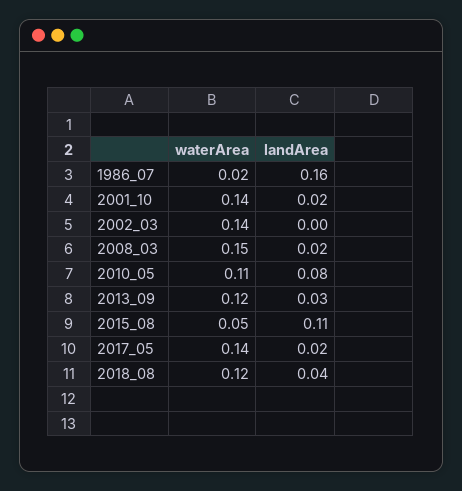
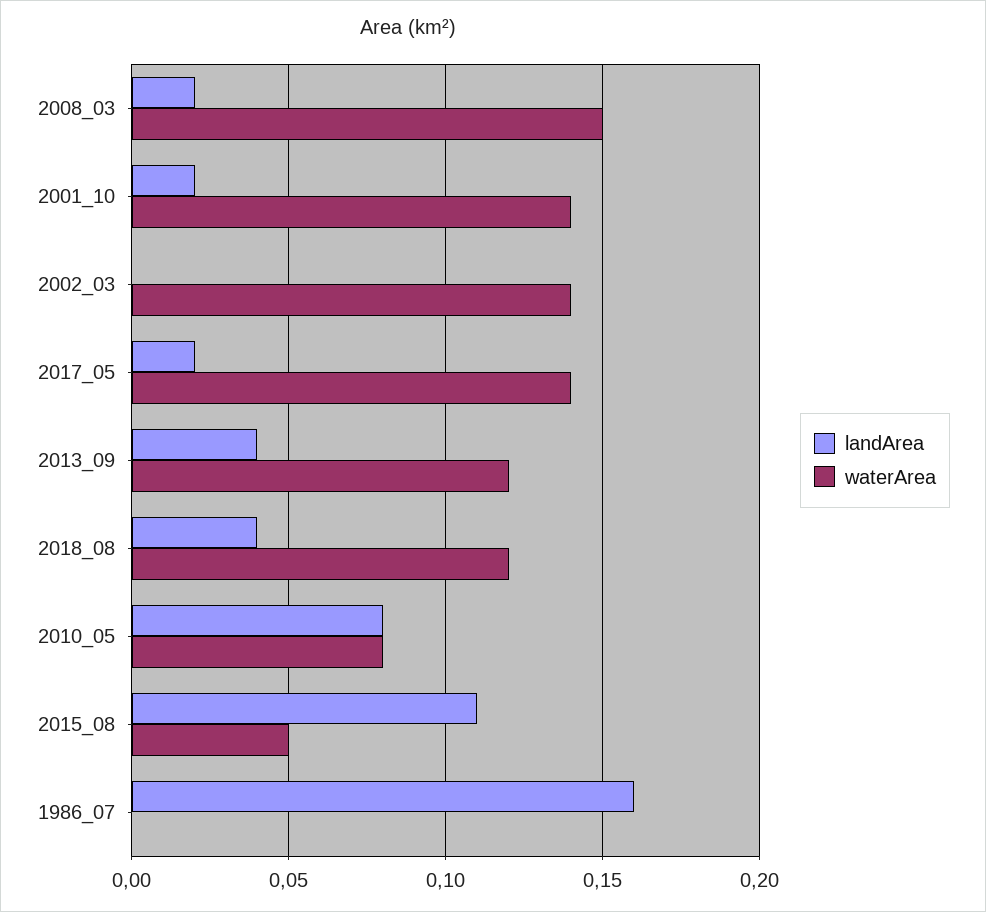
waterArea, 1986_07: 0.02 -> 0
waterArea, 2010_05: 0.11 -> 0.08
landArea, 2013_09: 0.03 -> 0.04

